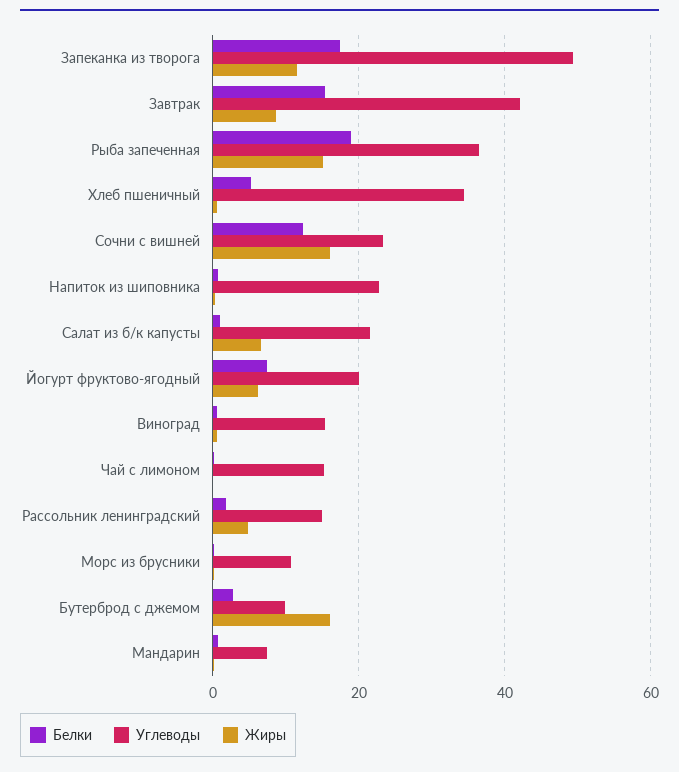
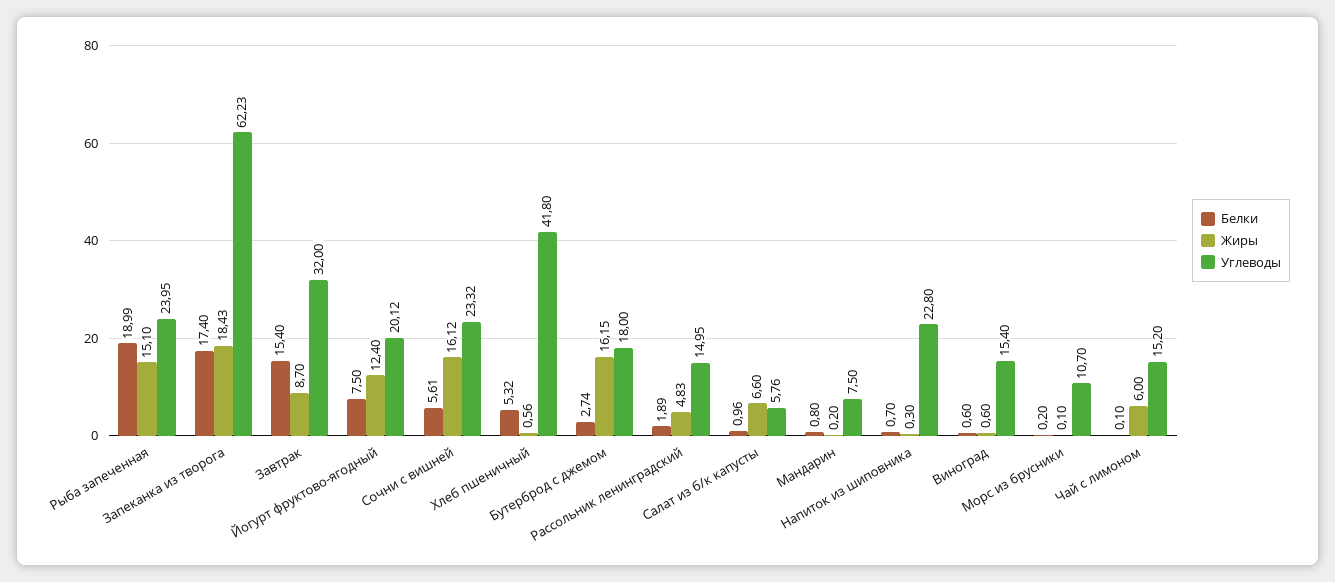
Углеводы, Запеканка из творога: 50 -> 62.23
Жиры, Запеканка из творога: 12 -> 18.43
Углеводы, Завтрак: 42 -> 32
Углеводы, Рыба запеченная: 36 -> 23.95
Углеводы, Хлеб пшеничный: 34 -> 41.8
Белки, Сочни с вишней: 12 -> 5.61
Углеводы, Салат из б/к капусты: 22 -> 5.76
Жиры, Йогурт фруктово-ягодный: 6 -> 12.4
Жиры, Чай с лимоном: 0 -> 6
Углеводы, Бутерброд с джемом: 10 -> 18

